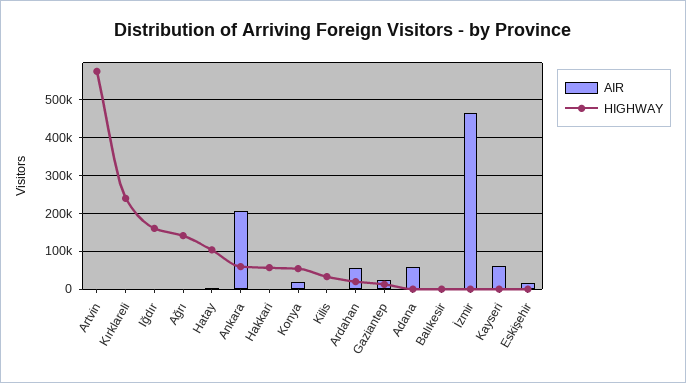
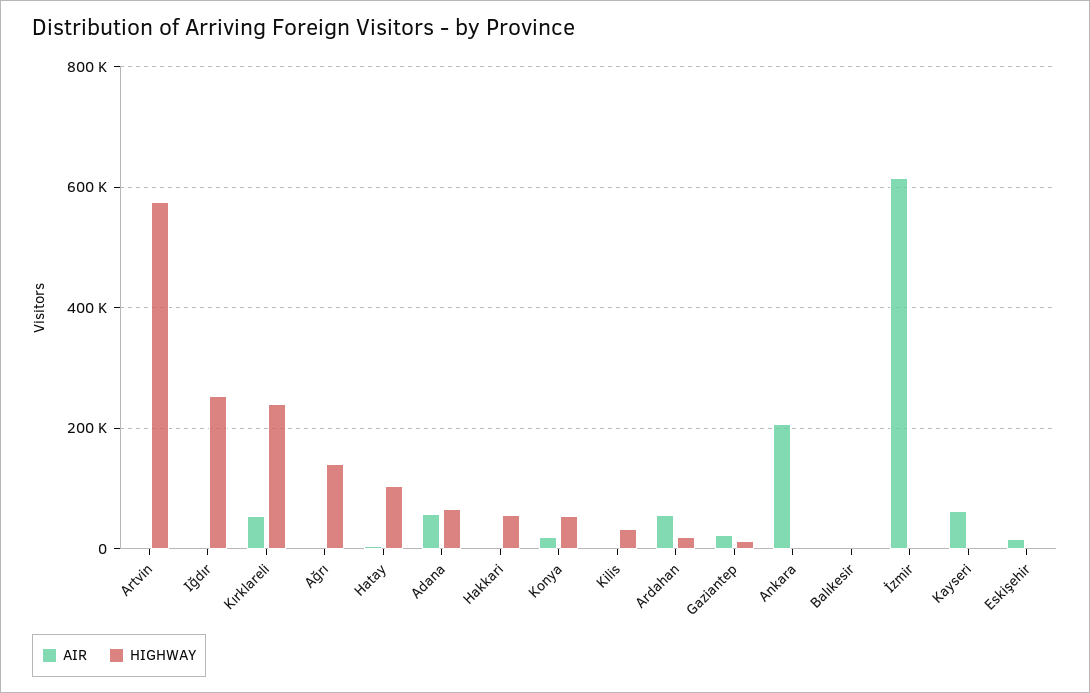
AIR, Kırklareli: 0 -> 60000
HIGHWAY, Iğdır: 160000 -> 260000
HIGHWAY, Ankara: 60000 -> 0
HIGHWAY, Adana: 0 -> 60000
AIR, İzmir: 460000 -> 620000

